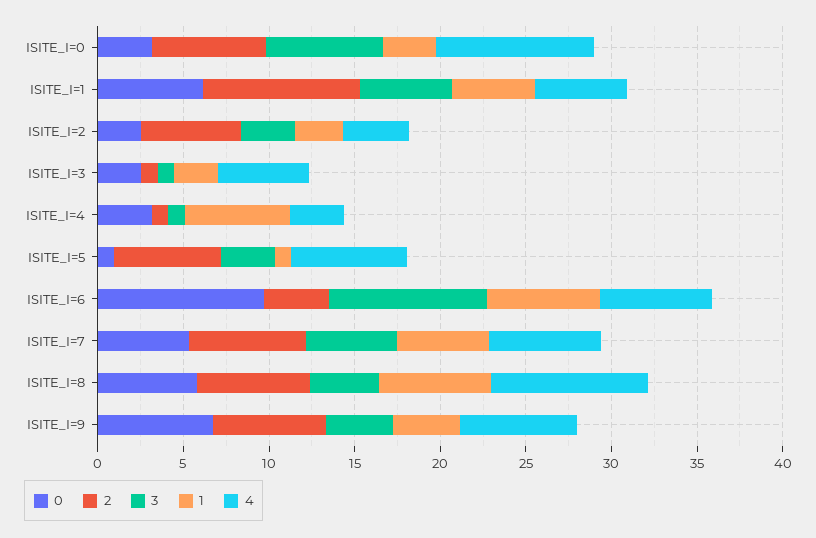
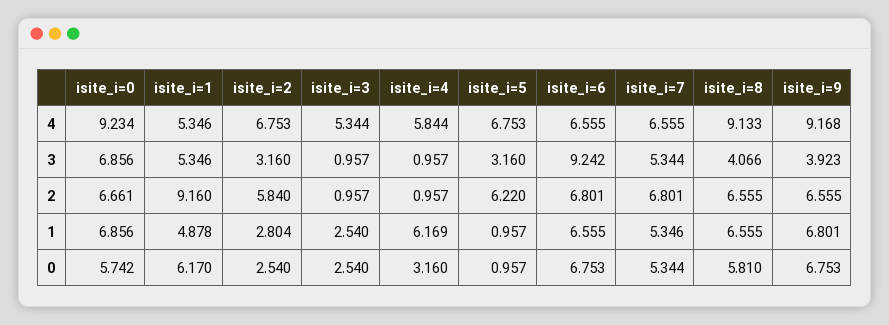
0, ISITE_I=0: 3 -> 5.742
1, ISITE_I=0: 3 -> 6.856
4, ISITE_I=2: 4 -> 6.753
4, ISITE_I=4: 3 -> 5.844
0, ISITE_I=6: 10 -> 6.753
2, ISITE_I=6: 4 -> 6.801
1, ISITE_I=9: 4 -> 6.801
4, ISITE_I=9: 7 -> 9.168

